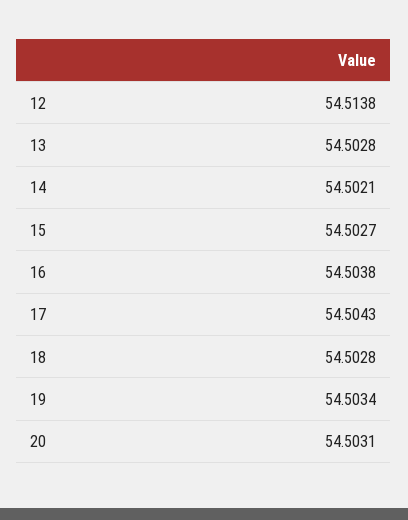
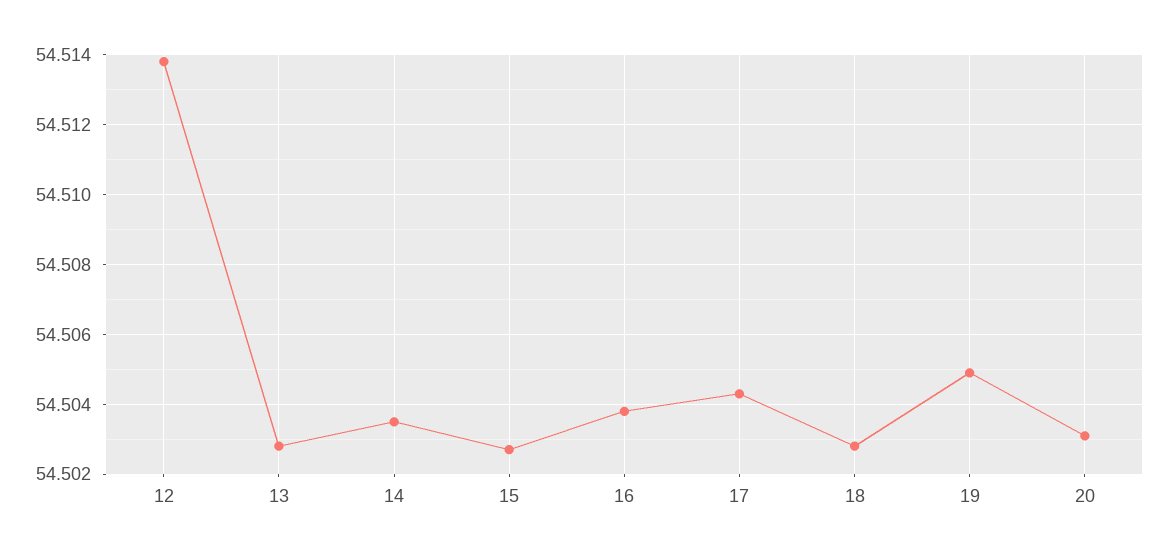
14: 54.5021 -> 54.5035
19: 54.5034 -> 54.505

